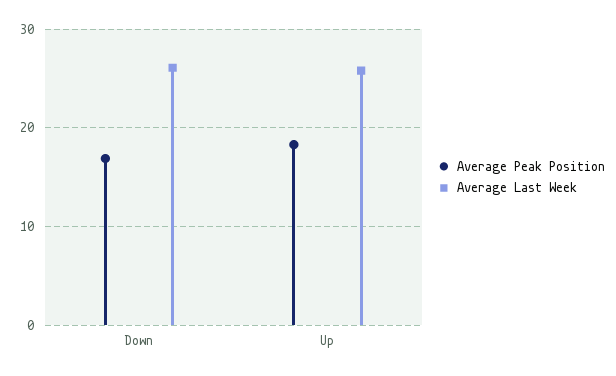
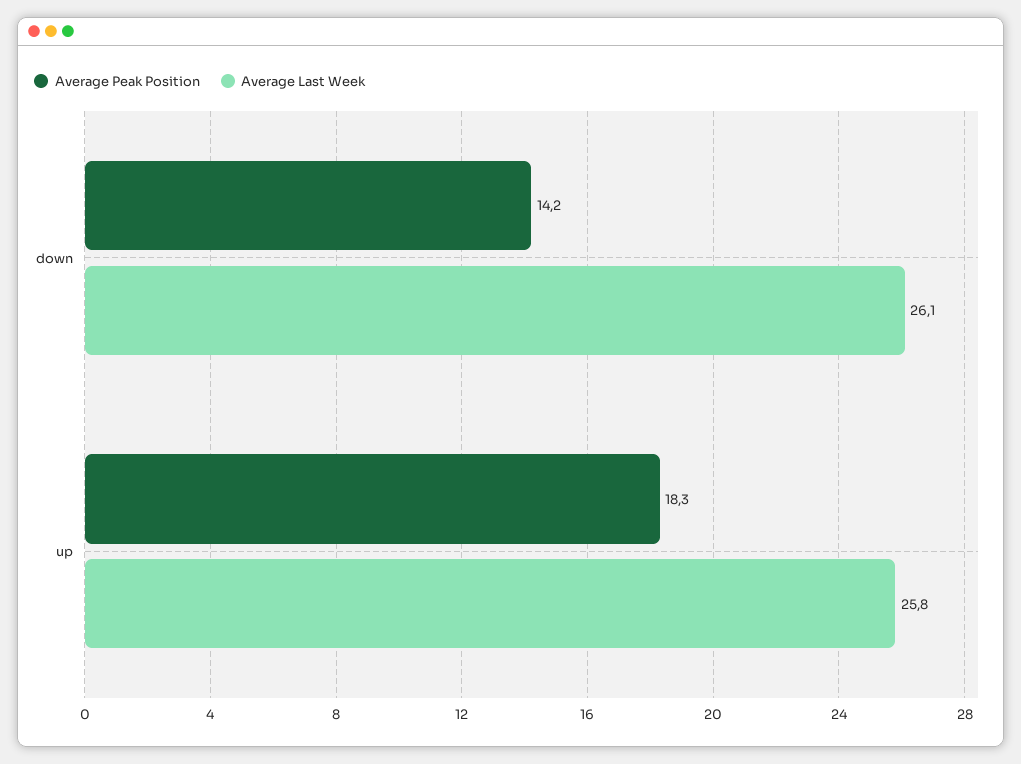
Average Peak Position, Down: 17 -> 14.2

